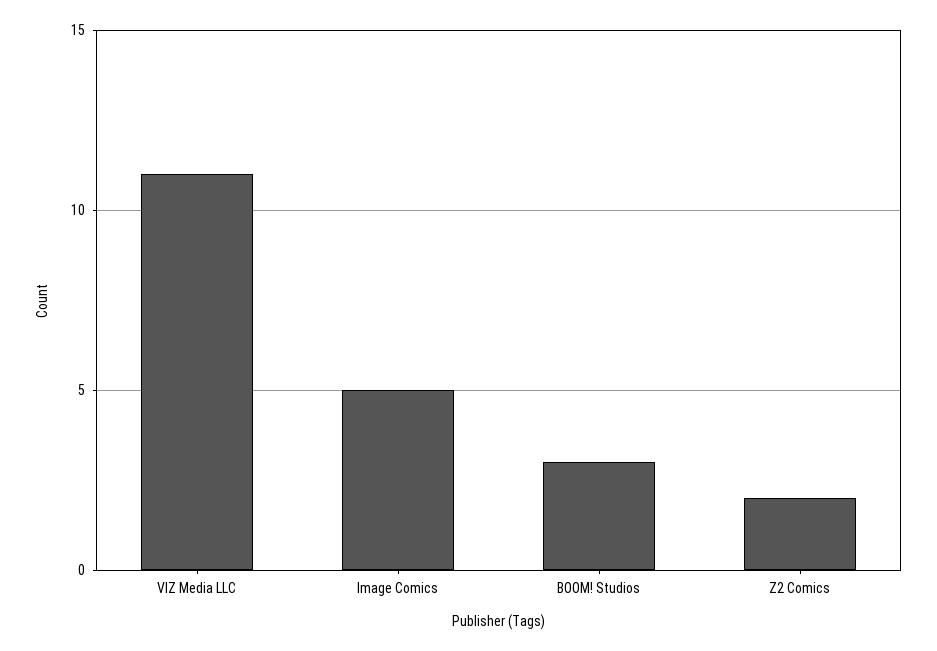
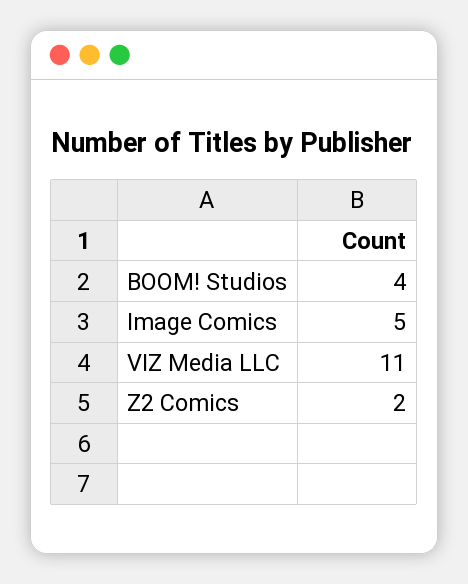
BOOM! Studios: 3 -> 4

